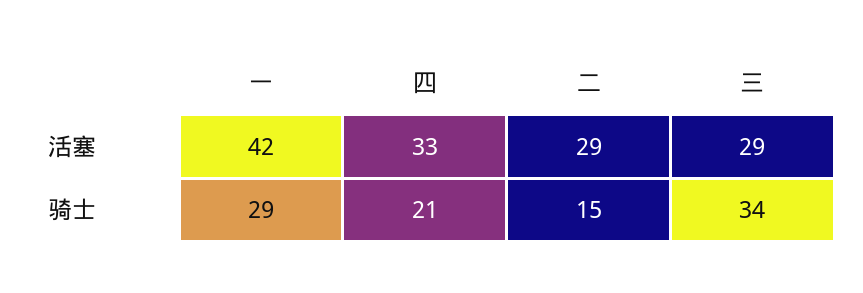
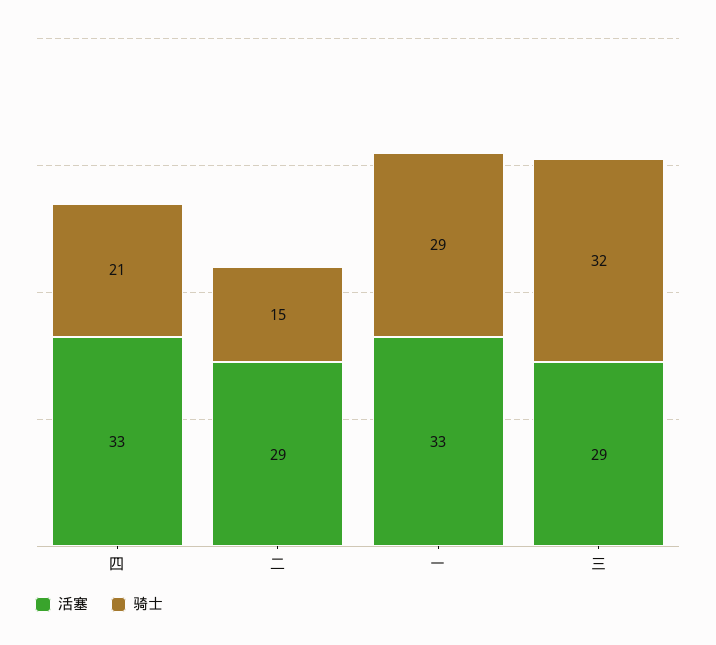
活塞, 一: 42 -> 33
骑士, 三: 34 -> 32

